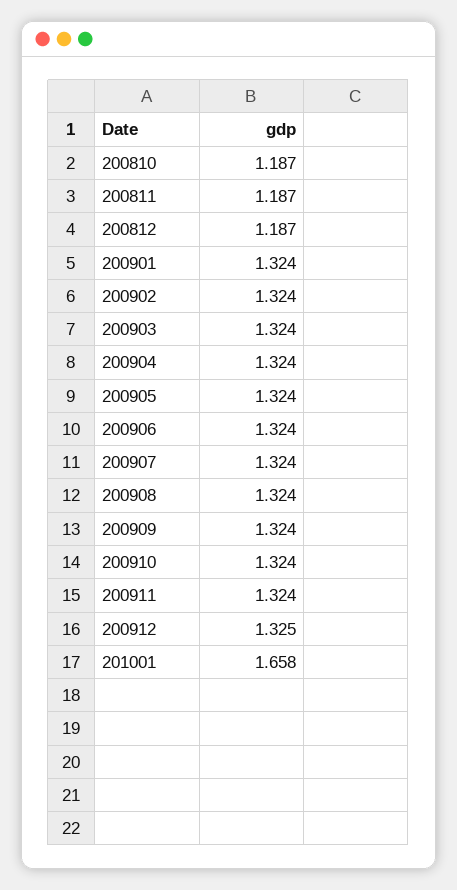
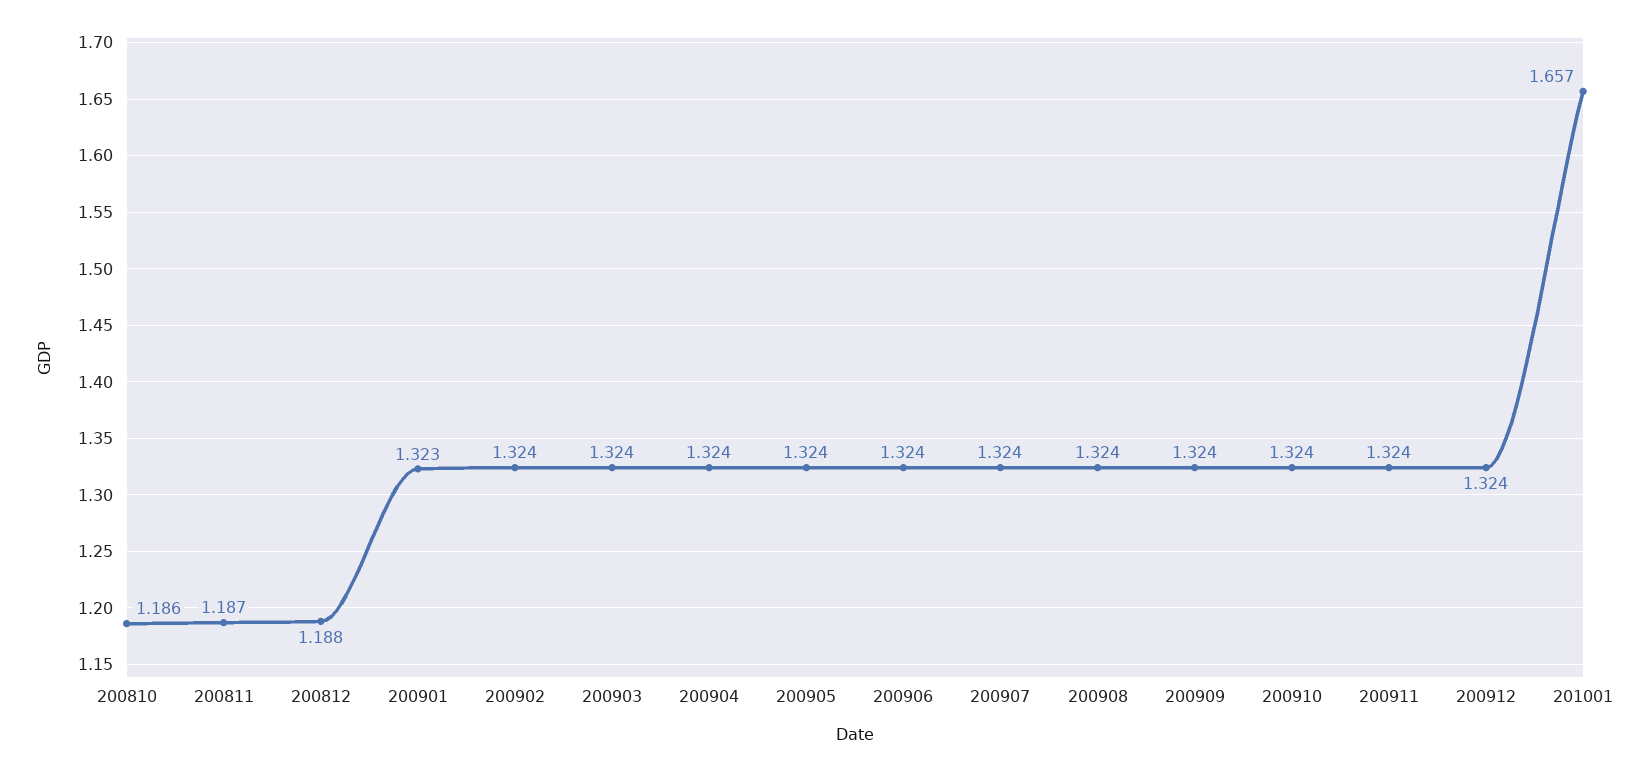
200810: 1.187 -> 1.186
200812: 1.187 -> 1.188
200901: 1.324 -> 1.323
200912: 1.325 -> 1.324
201001: 1.658 -> 1.657

